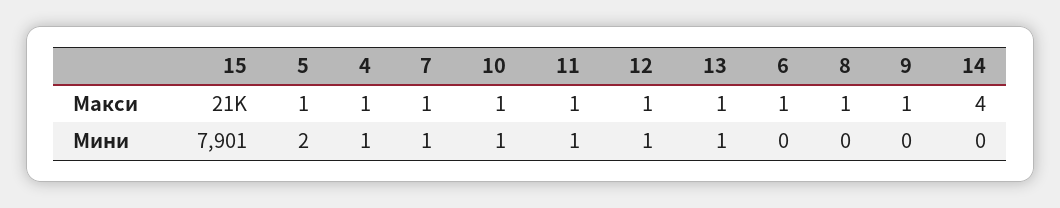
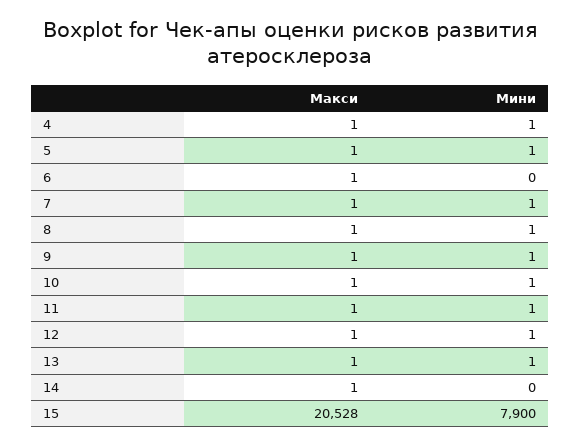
14, Макси: 4 -> 1
15, Мини: 7901 -> 7900
5, Мини: 2 -> 1
8, Мини: 0 -> 1
9, Мини: 0 -> 1

